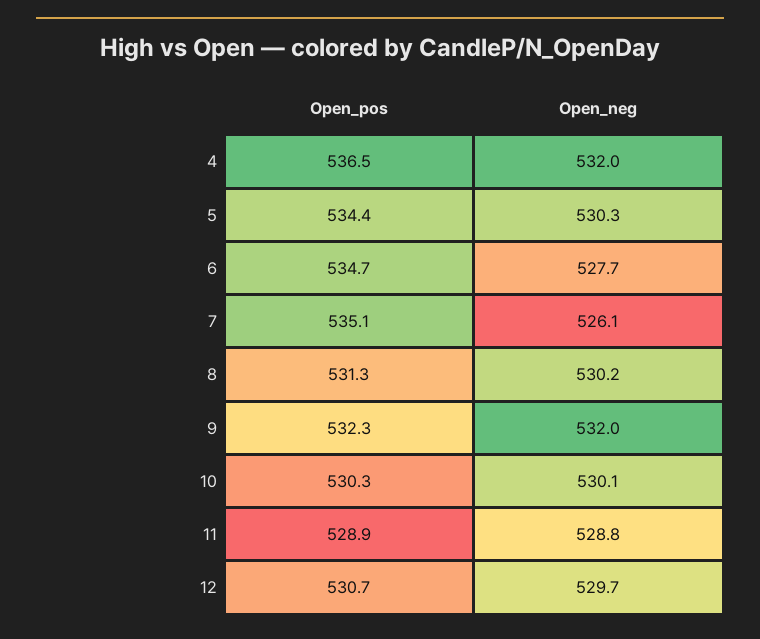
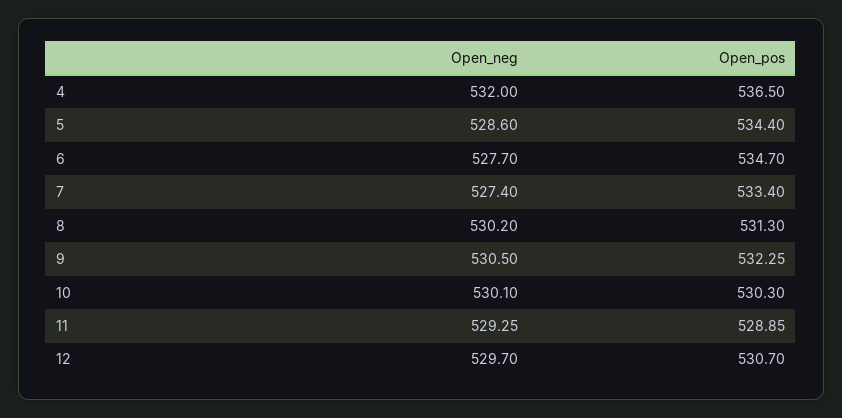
Open_neg, 5: 530.3 -> 528.6
Open_pos, 7: 535.1 -> 533.4
Open_neg, 7: 526.1 -> 527.4
Open_neg, 9: 532 -> 530.5
Open_neg, 11: 528.8 -> 529.25

